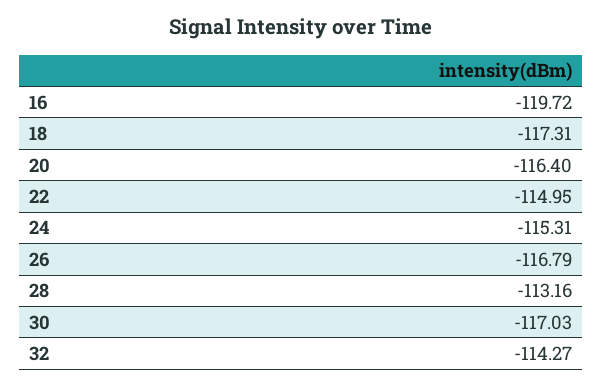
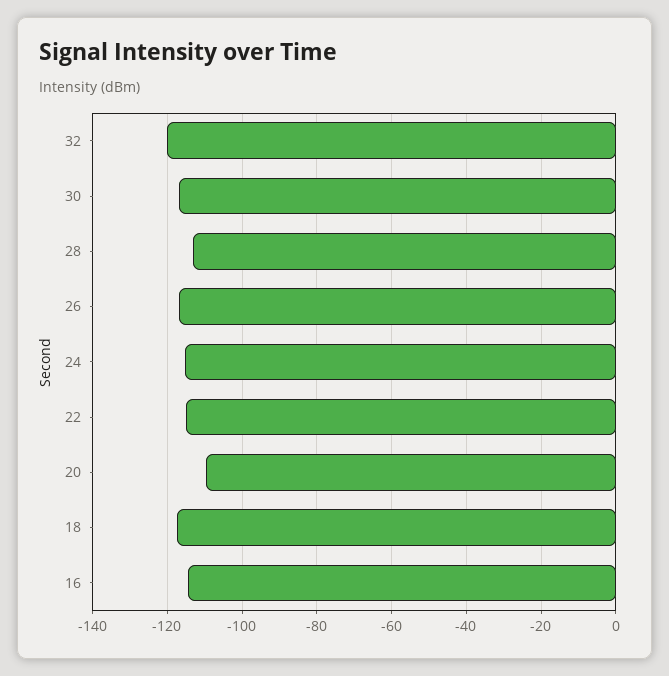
16: -119.72 -> -114
20: -116.4 -> -110
32: -114.27 -> -120

